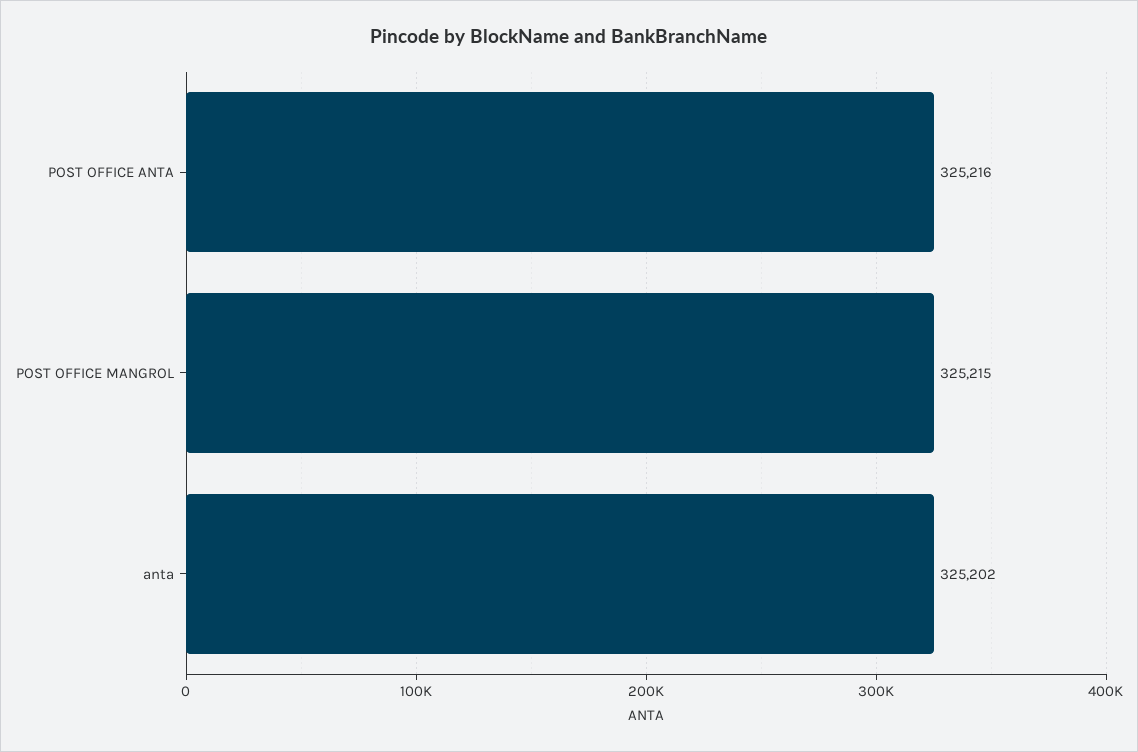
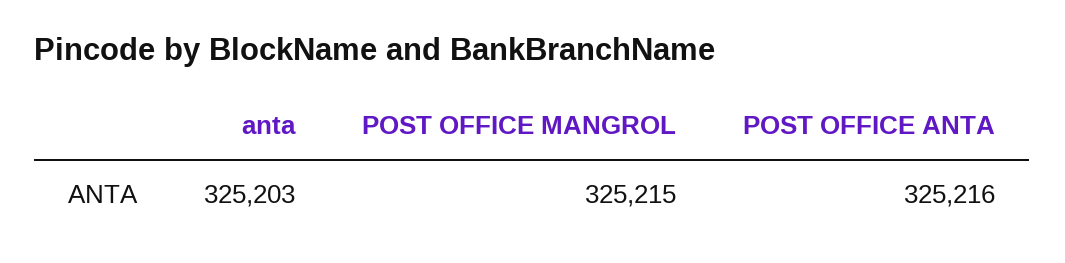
anta: 325202 -> 325203

